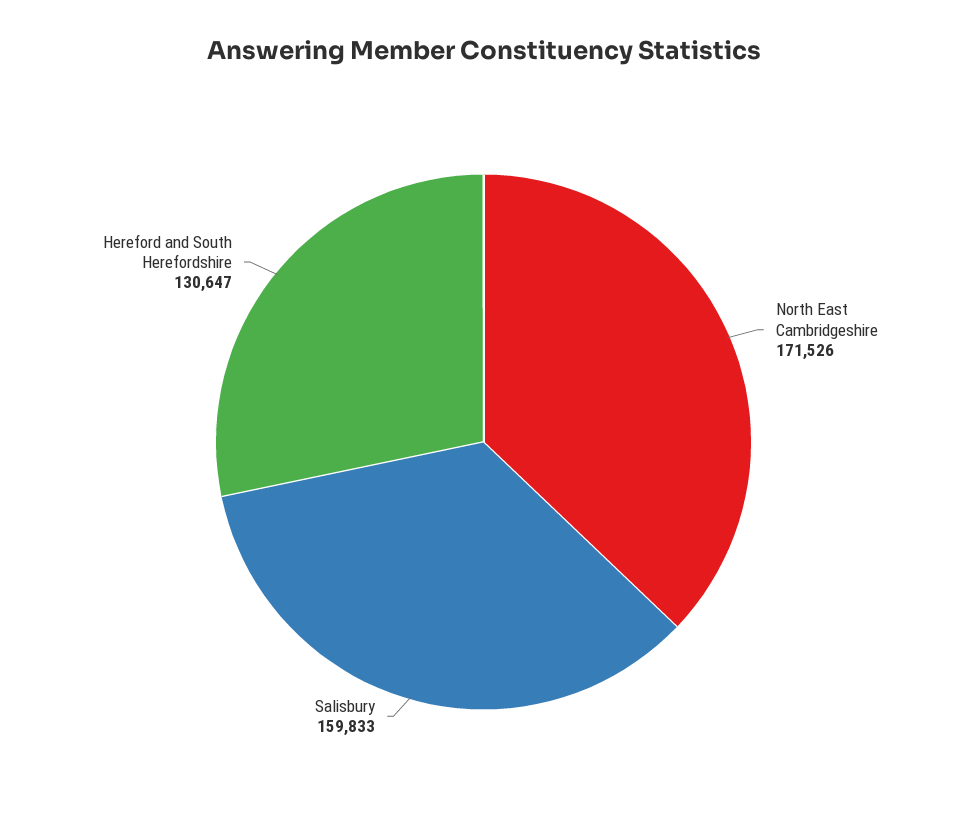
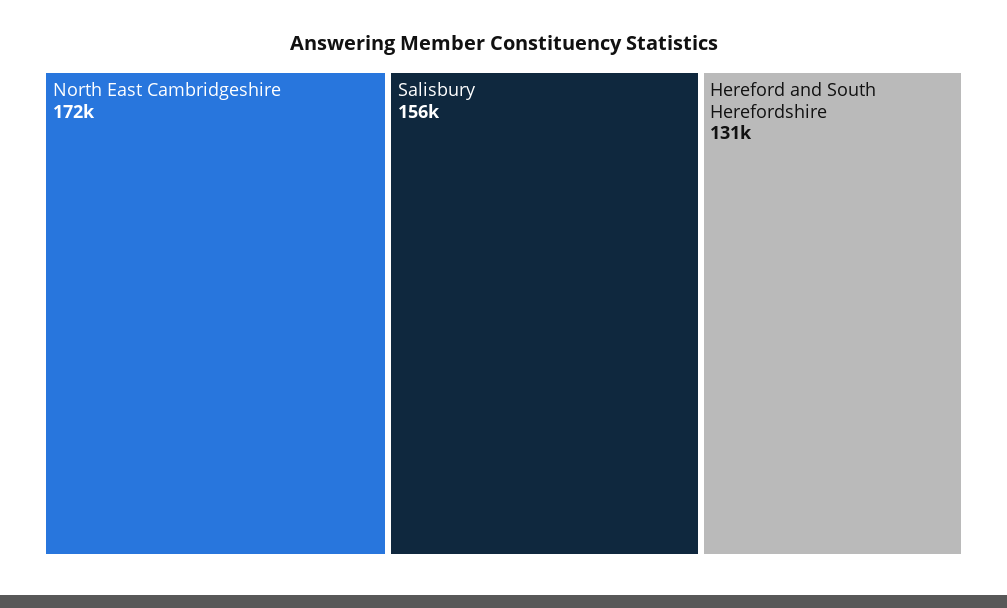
Salisbury: 159833 -> 156000

